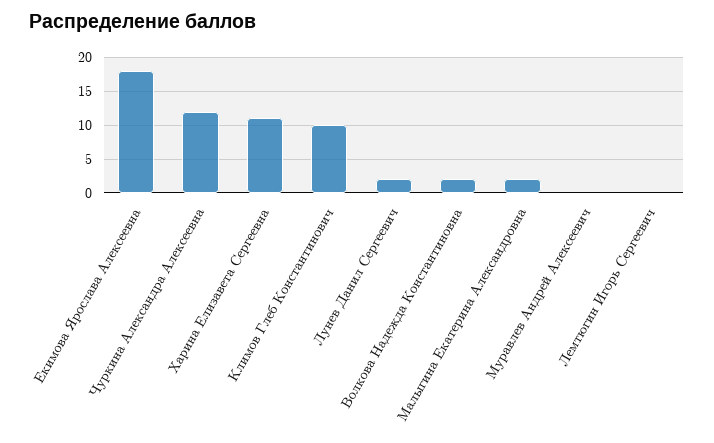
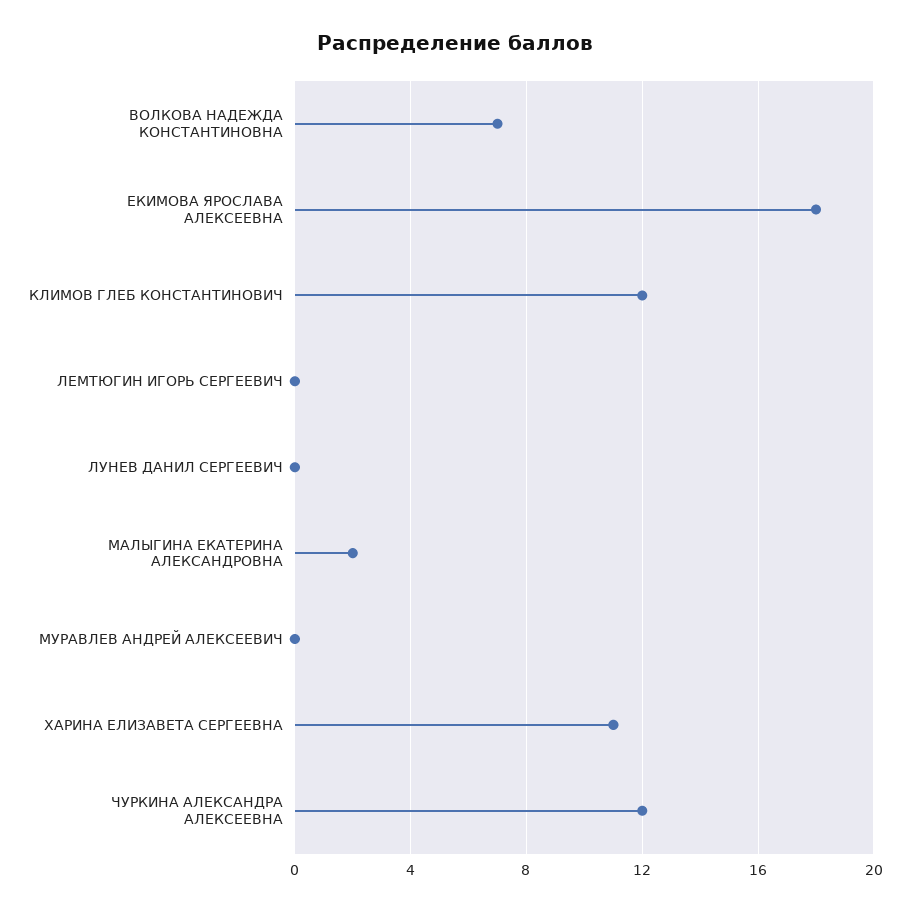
Климов Глеб Константинович: 10 -> 12
Лунев Данил Сергеевич: 2 -> 0
Волкова Надежда Константиновна: 2 -> 7

